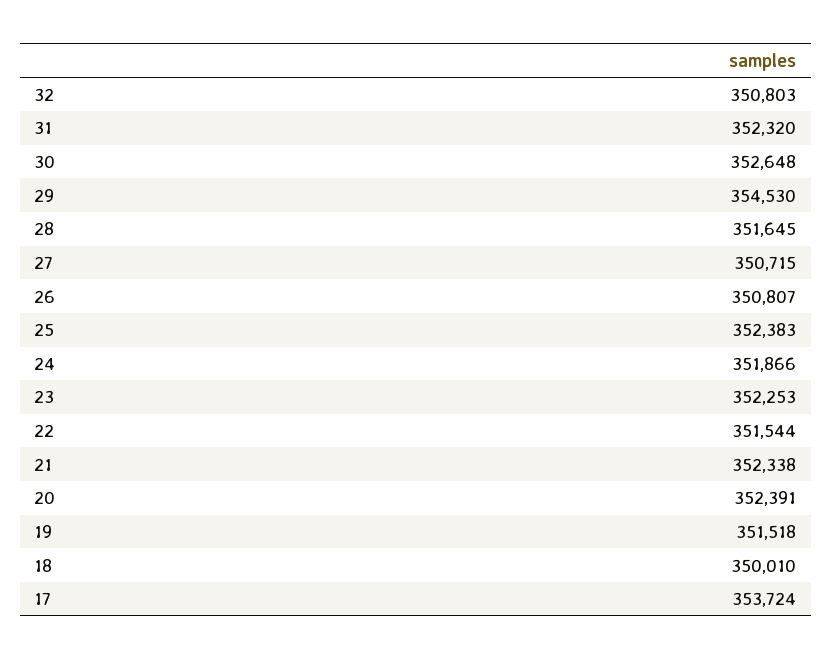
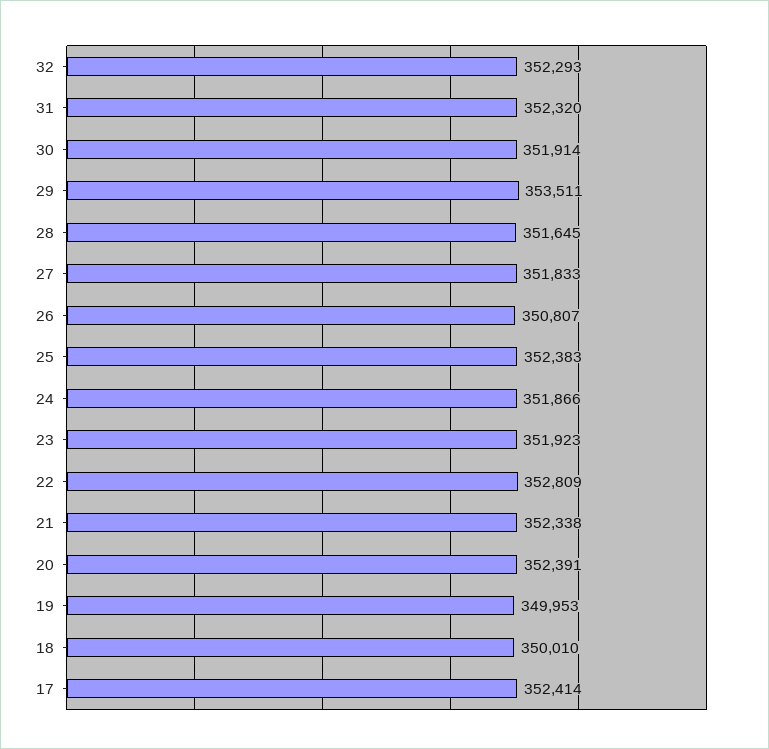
32: 350803 -> 352293
30: 352648 -> 351914
29: 354530 -> 353511
27: 350715 -> 351833
23: 352253 -> 351923
22: 351544 -> 352809
19: 351518 -> 349953
17: 353724 -> 352414

